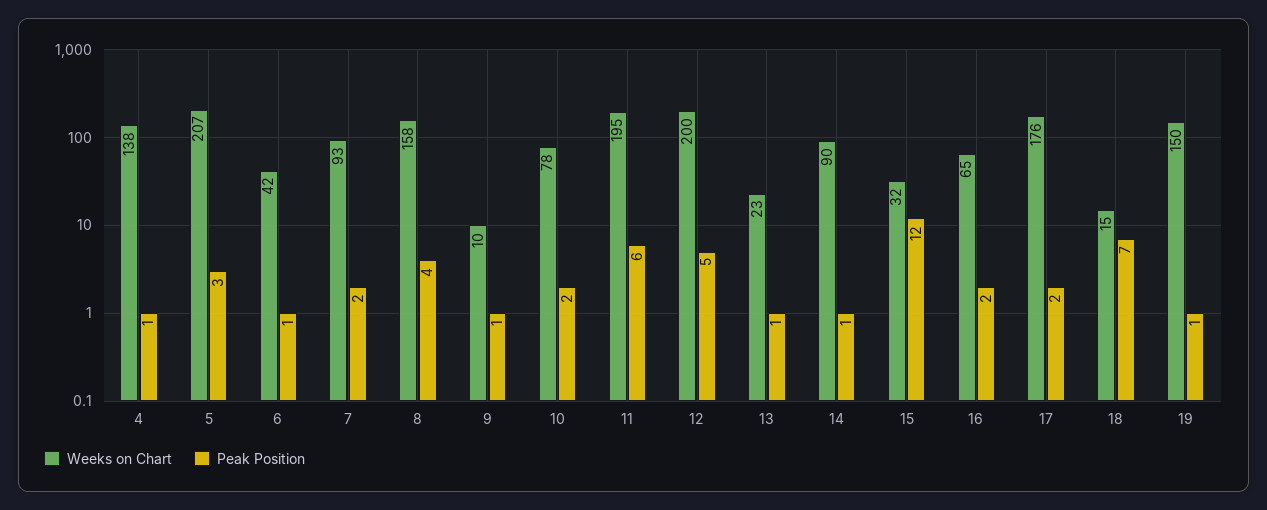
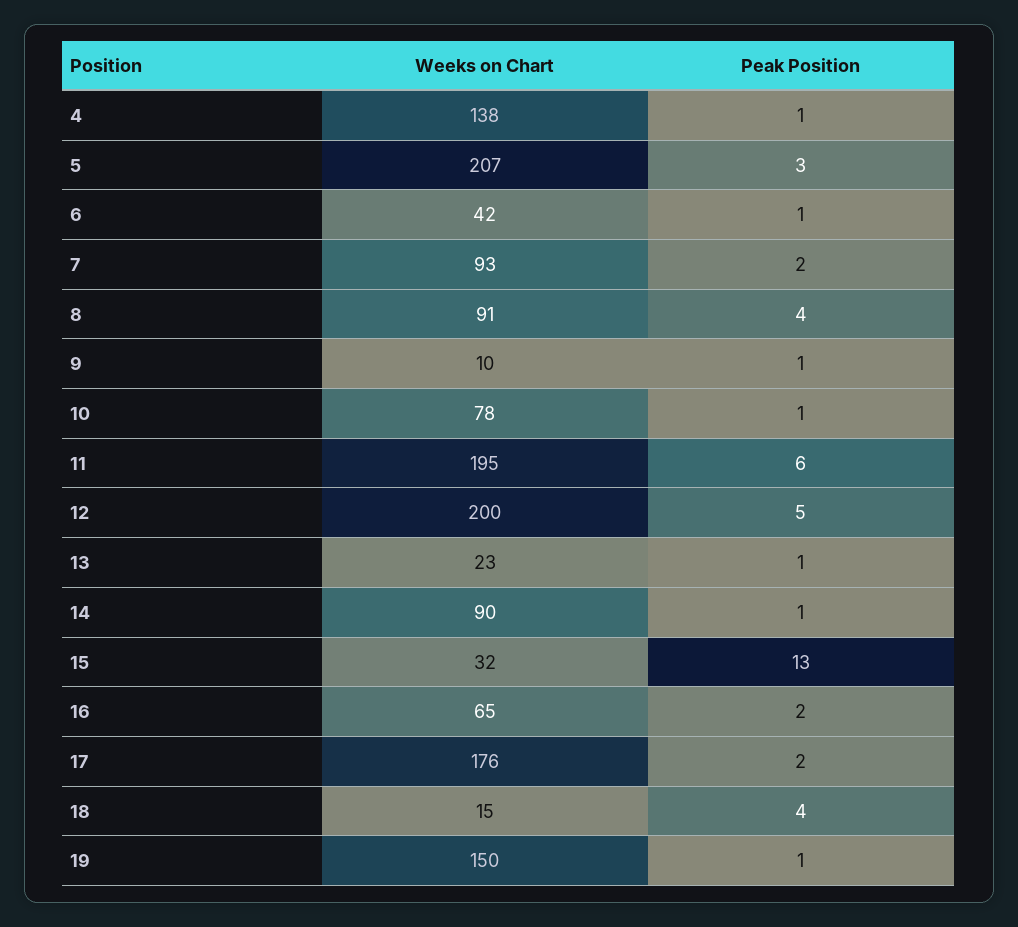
Weeks on Chart, 8: 158 -> 91
Peak Position, 10: 2 -> 1
Peak Position, 15: 12 -> 13
Peak Position, 18: 7 -> 4

